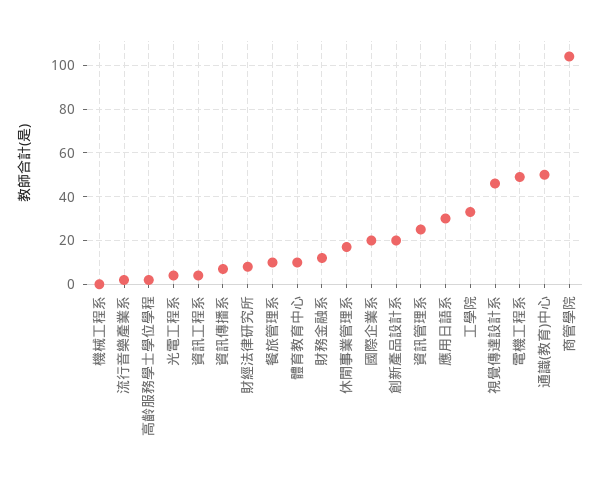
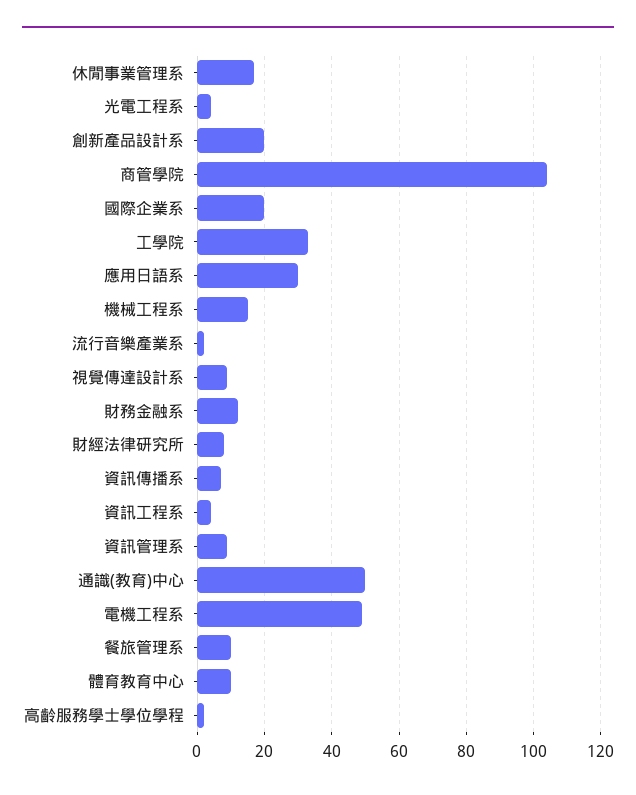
機械工程系: 0 -> 15
資訊管理系: 25 -> 10
視覺傳達設計系: 45 -> 10

